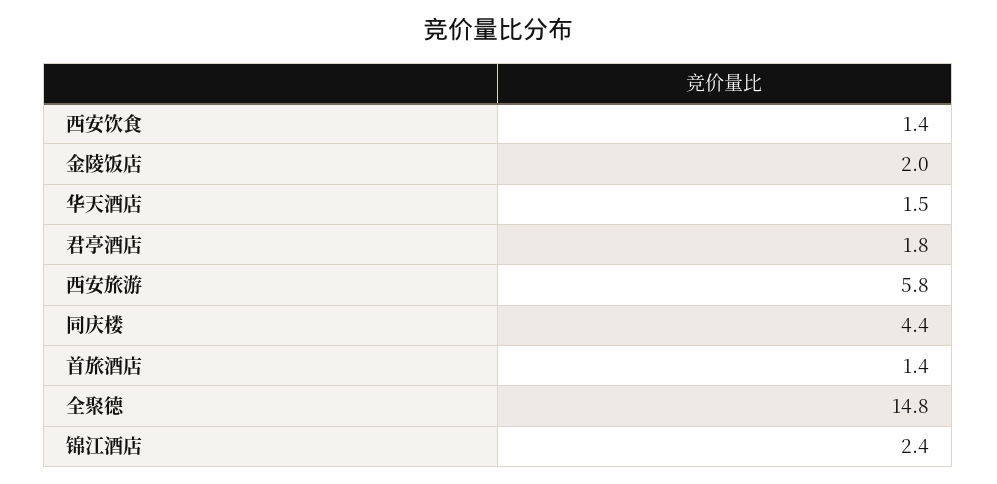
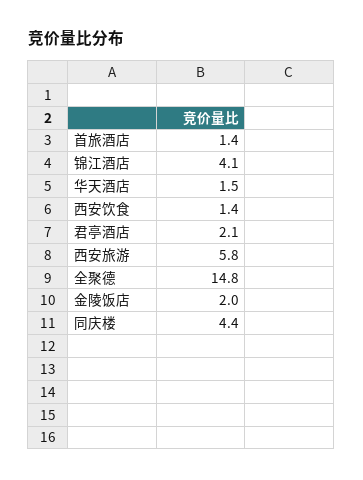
君亭酒店: 1.8 -> 2.1
锦江酒店: 2.4 -> 4.1

